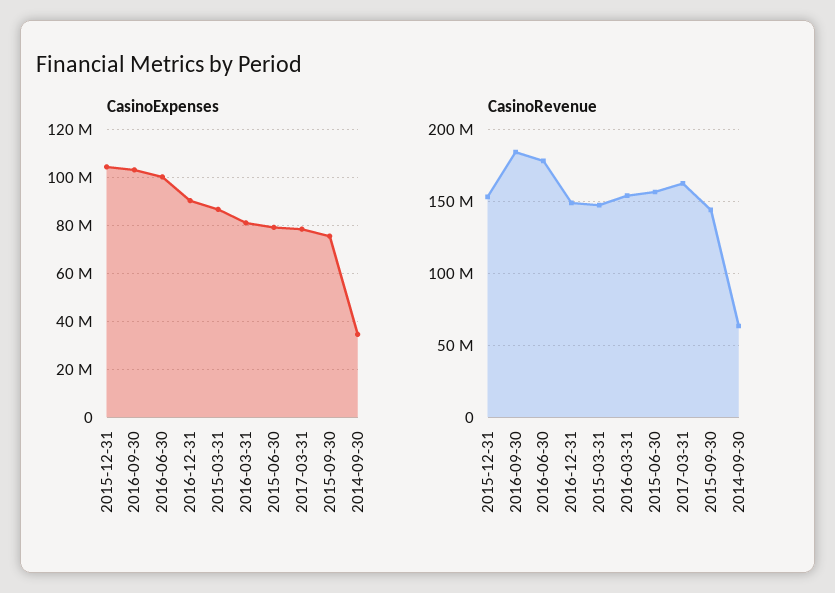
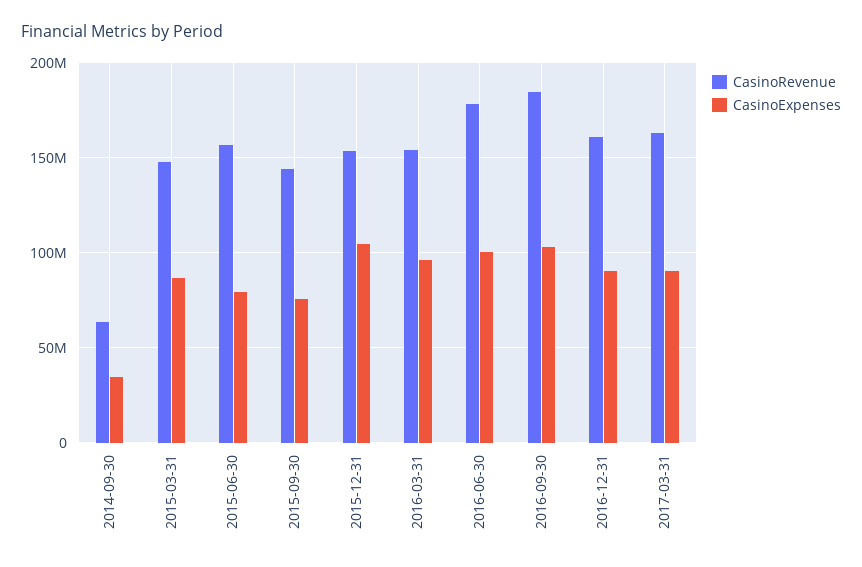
CasinoExpenses, 2016-03-31: 80000000 -> 95000000
CasinoExpenses, 2017-03-31: 80000000 -> 90000000
CasinoRevenue, 2016-12-31: 150000000 -> 160000000

